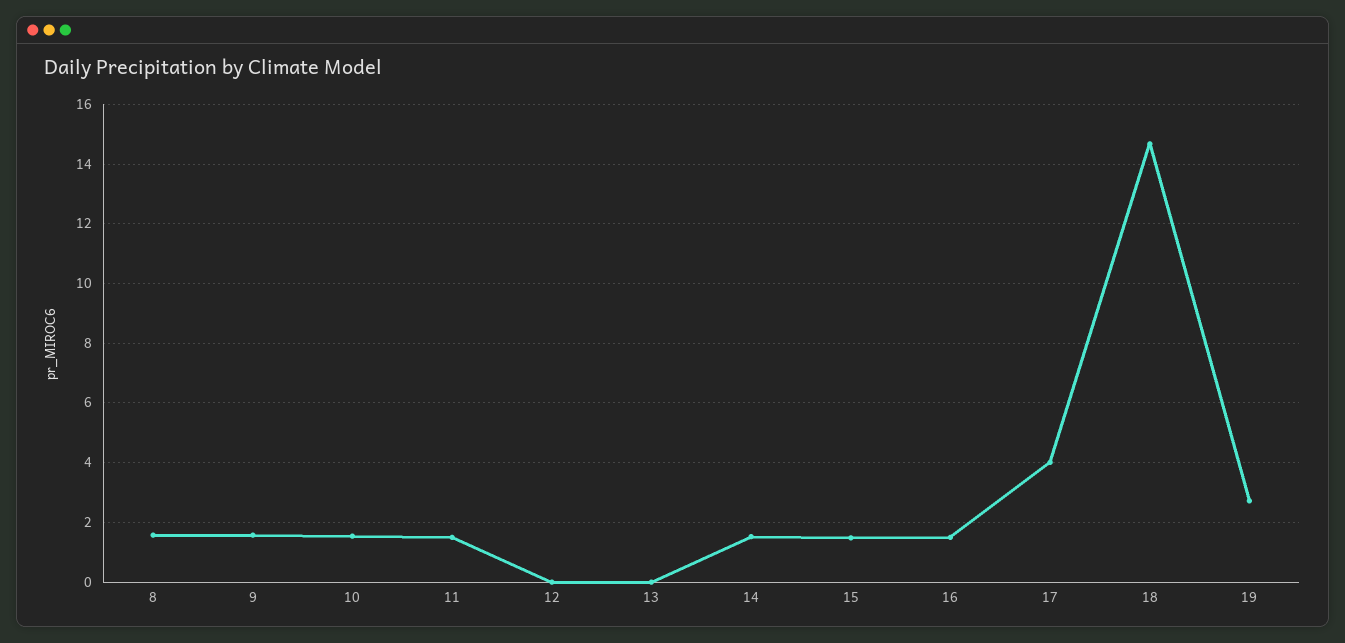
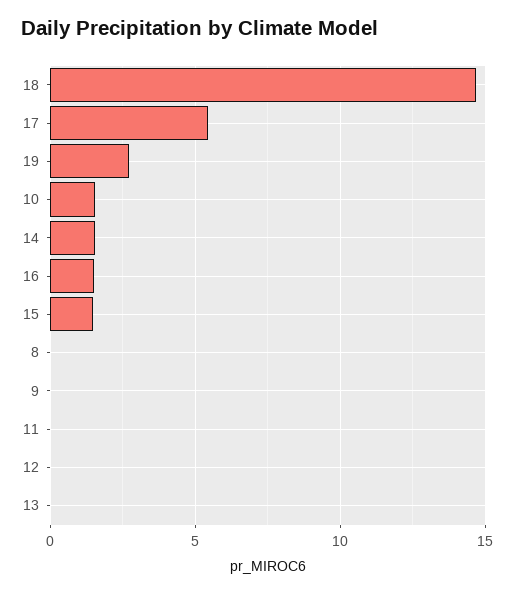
8: 1.5 -> 0
9: 1.5 -> 0
11: 1.5 -> 0
17: 4 -> 5.5

